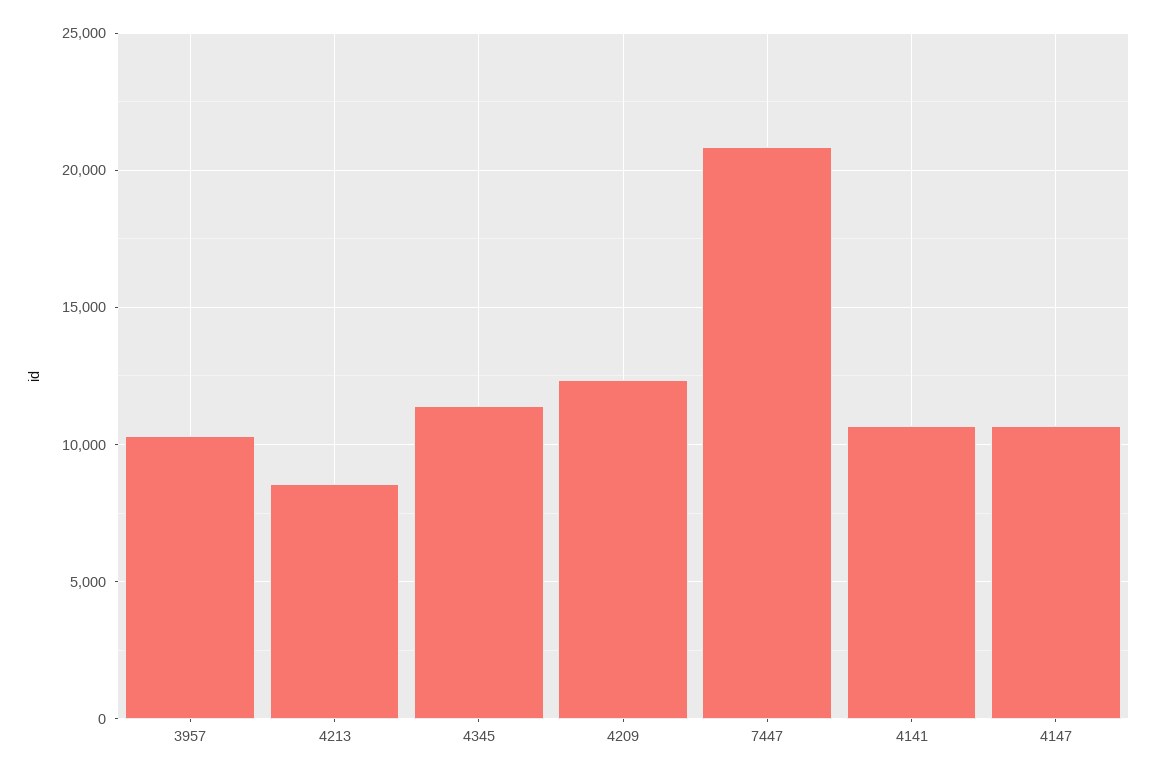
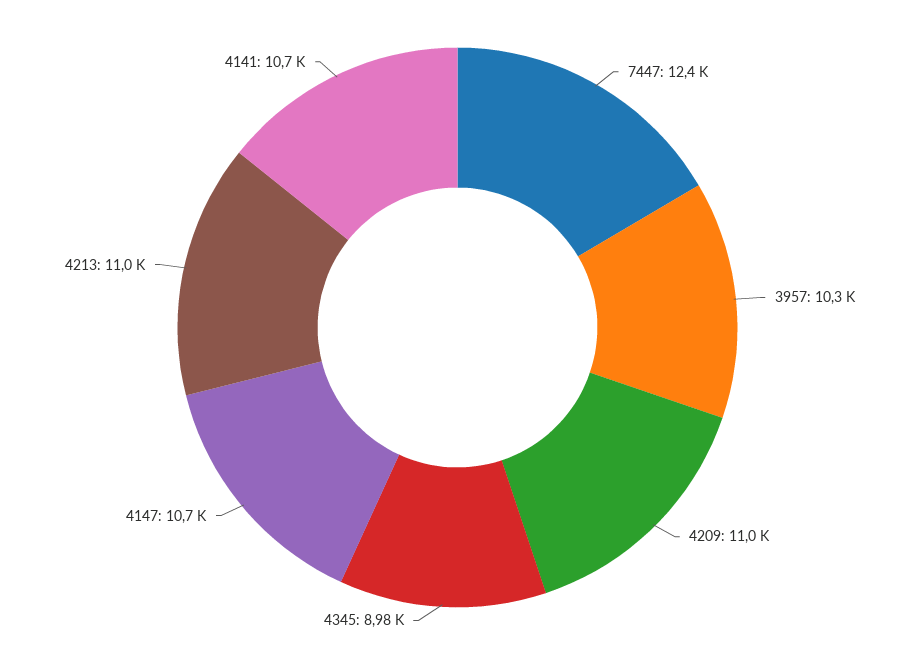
4213: 8500 -> 11000
4345: 11500 -> 8980
4209: 12500 -> 11000
7447: 21000 -> 12400

